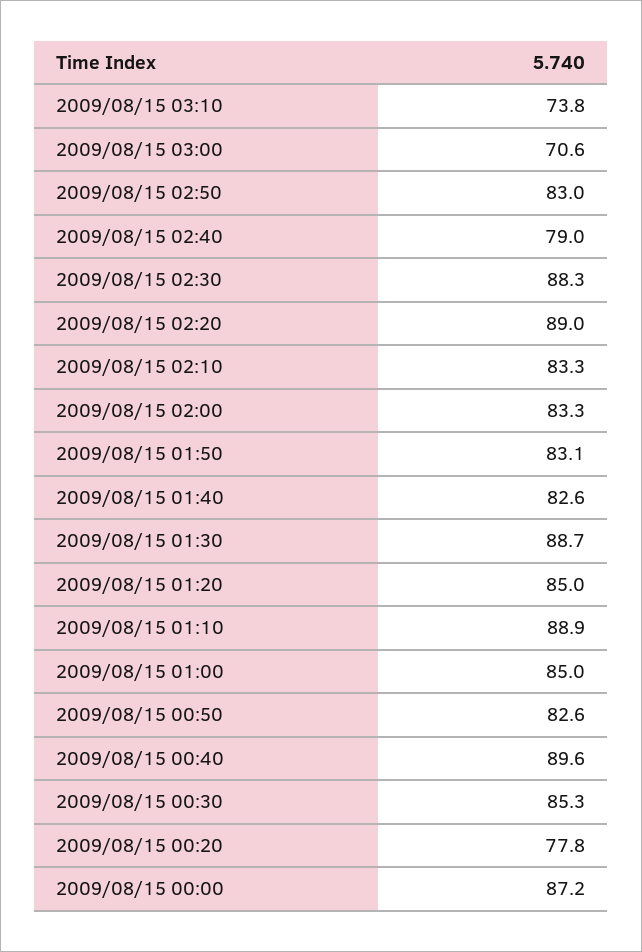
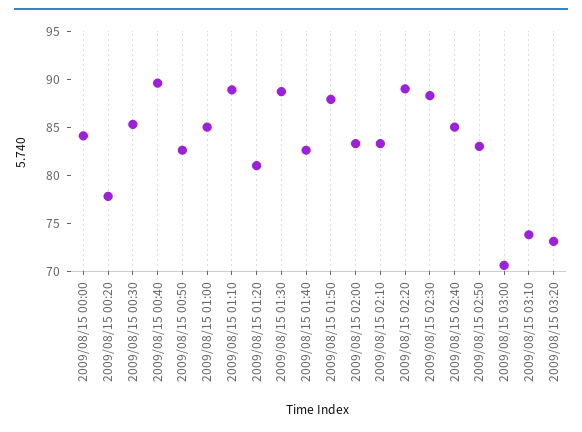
2009/08/15 02:40: 79 -> 85
2009/08/15 01:50: 83.1 -> 88
2009/08/15 01:20: 85 -> 81
2009/08/15 00:00: 87.2 -> 84
2009/08/15 03:20: none -> 73

